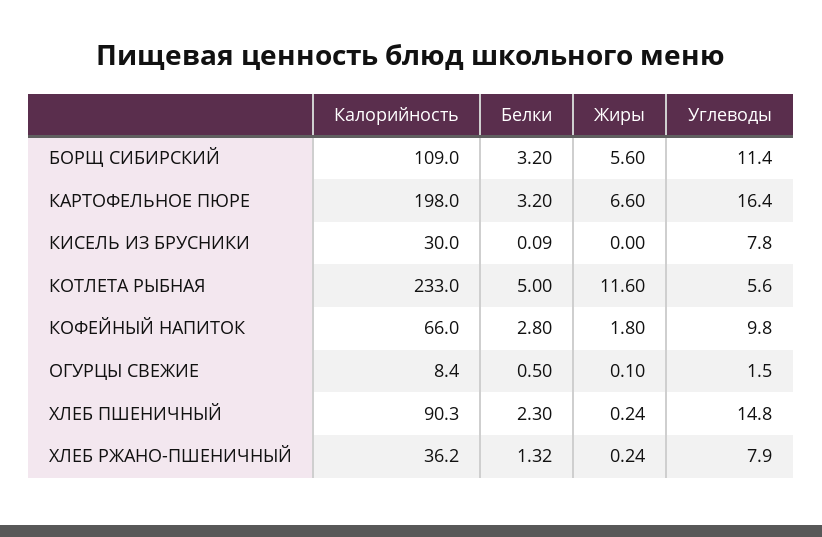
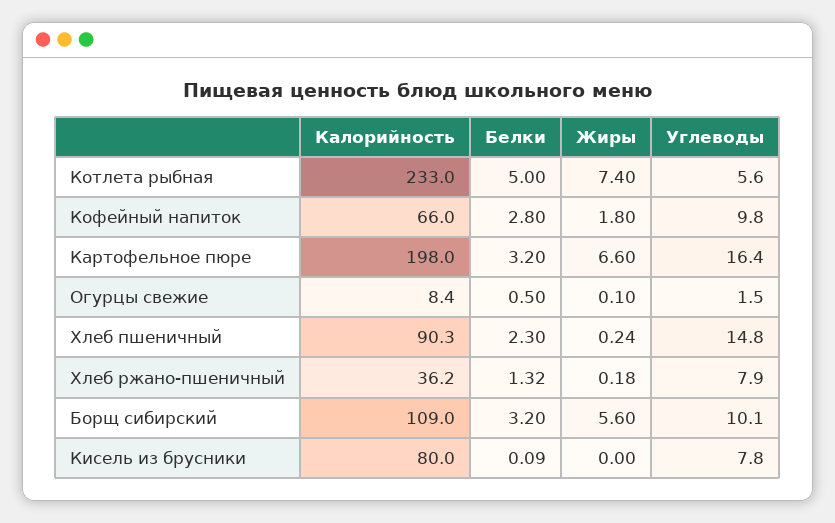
Углеводы, БОРЩ СИБИРСКИЙ: 11.4 -> 10.1
Калорийность, КИСЕЛЬ ИЗ БРУСНИКИ: 30 -> 80
Жиры, КОТЛЕТА РЫБНАЯ: 11.6 -> 7.4
Жиры, ХЛЕБ РЖАНО-ПШЕНИЧНЫЙ: 0.24 -> 0.18

